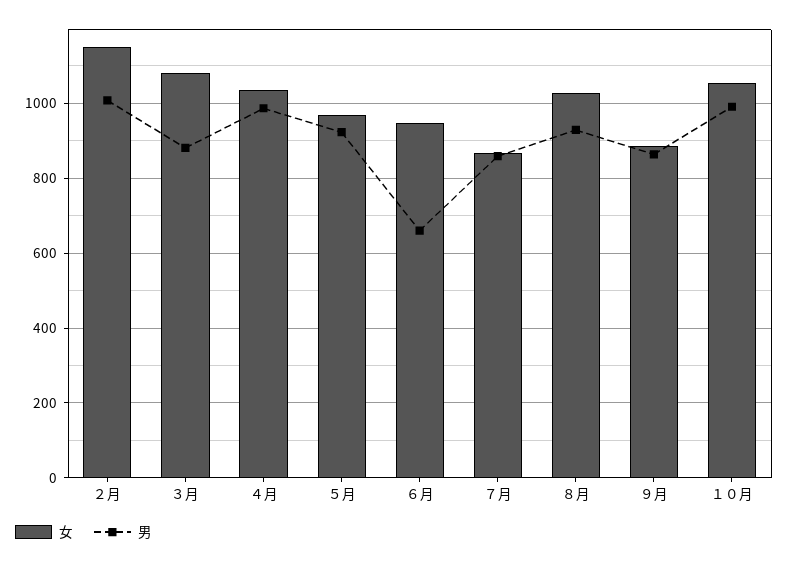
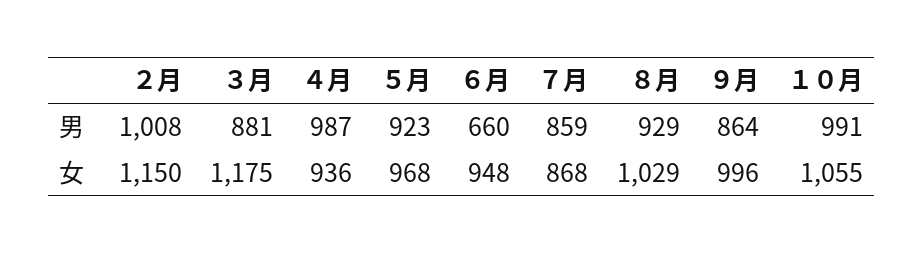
女, ３月: 1080 -> 1175
女, ４月: 1040 -> 936
女, ９月: 880 -> 996

